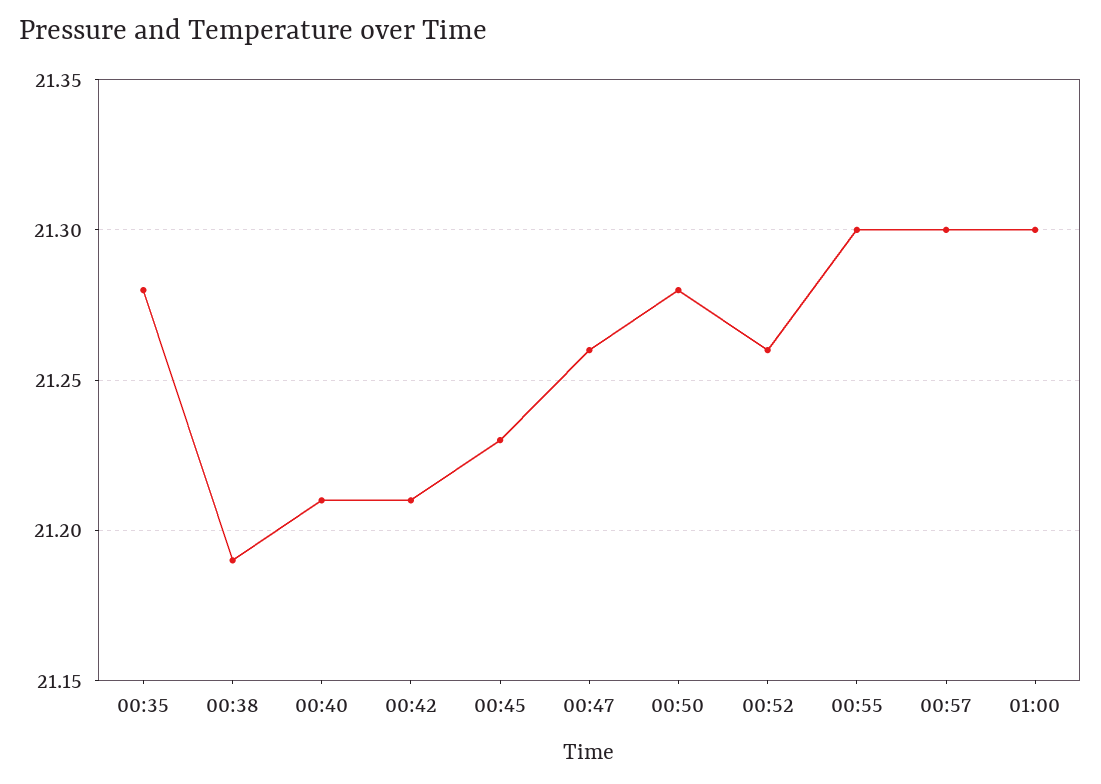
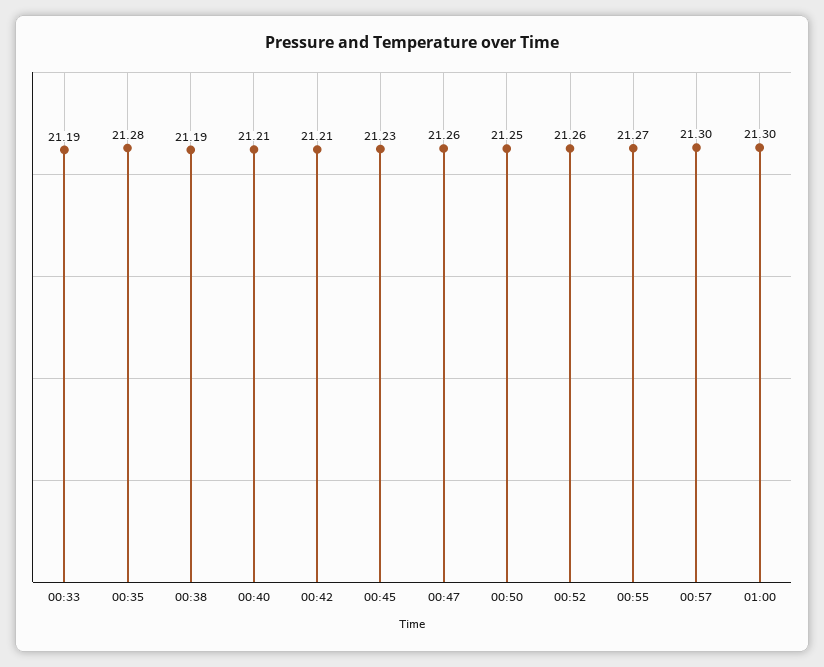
00:50: 21.28 -> 21.25
00:55: 21.3 -> 21.27
00:33: none -> 21.19

